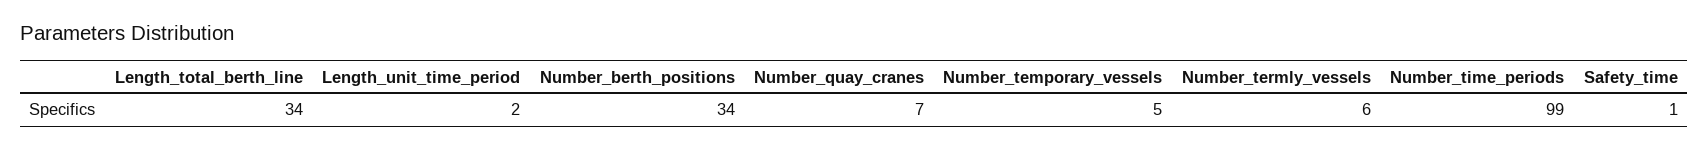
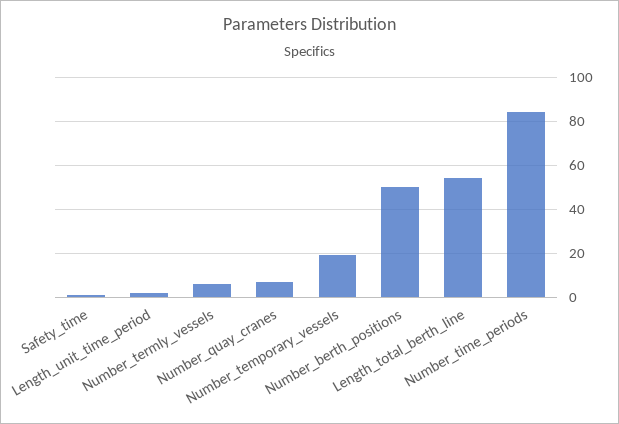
Length_total_berth_line: 34 -> 55
Number_berth_positions: 34 -> 50
Number_temporary_vessels: 5 -> 20
Number_time_periods: 99 -> 85

